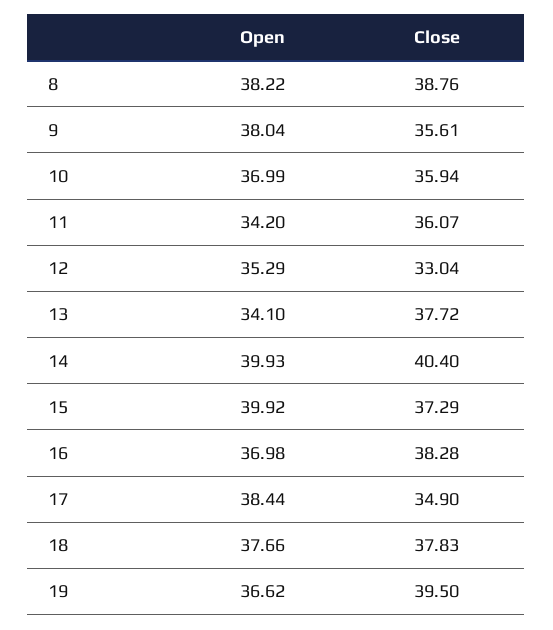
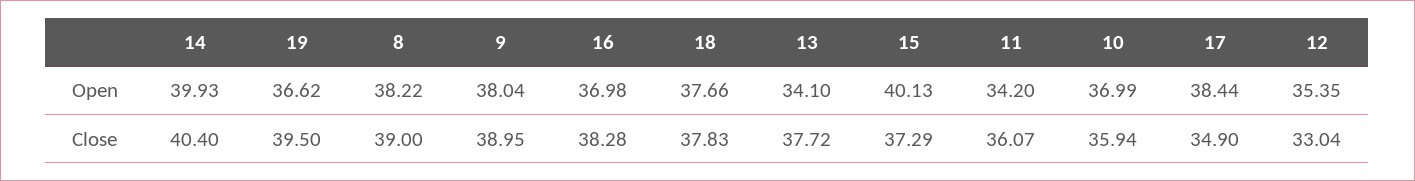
Close, 8: 38.76 -> 39
Close, 9: 35.61 -> 38.95
Open, 12: 35.29 -> 35.35
Open, 15: 39.92 -> 40.13

